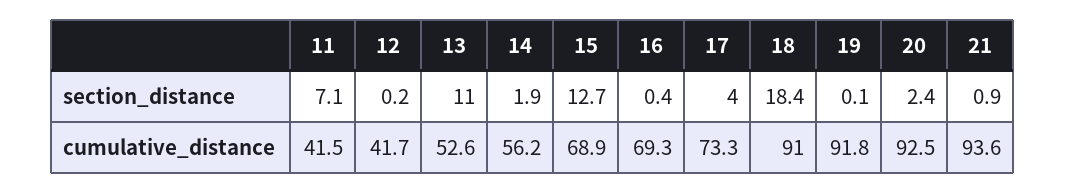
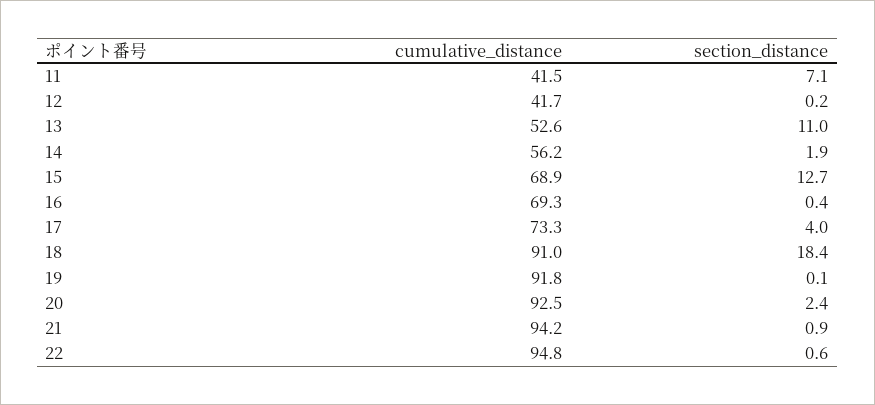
21, cumulative_distance: 93.6 -> 94.2
22, cumulative_distance: none -> 94.8
22, section_distance: none -> 0.6

